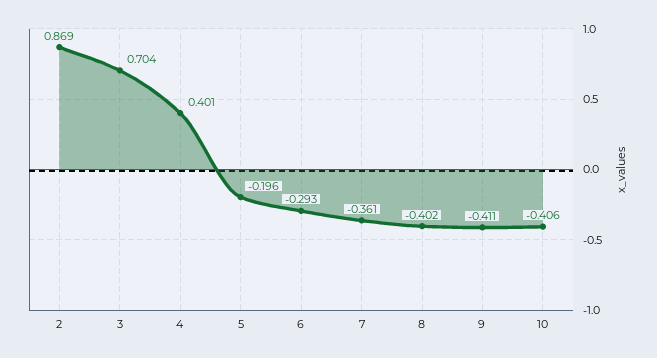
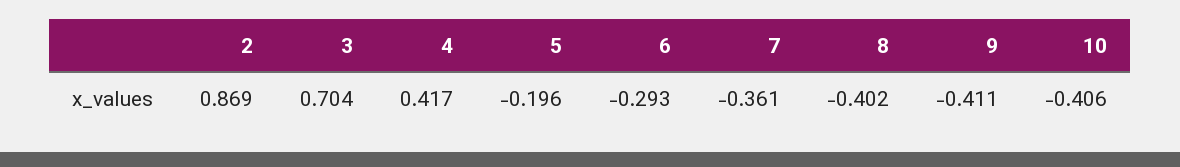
4: 0.401 -> 0.417

